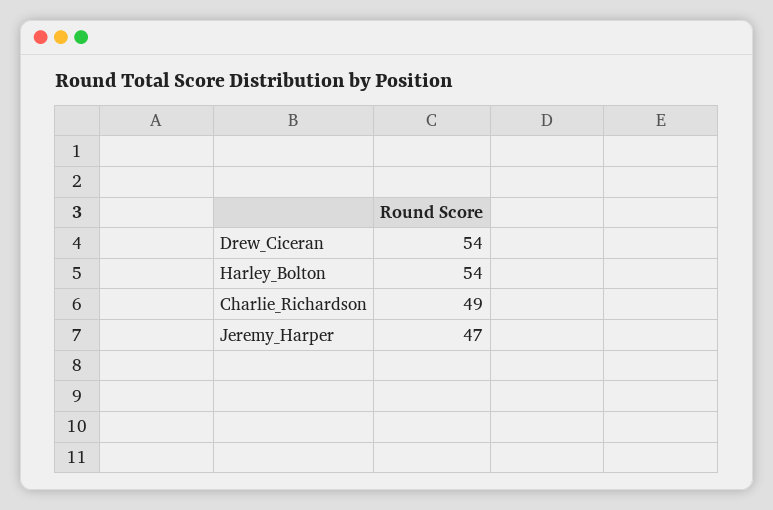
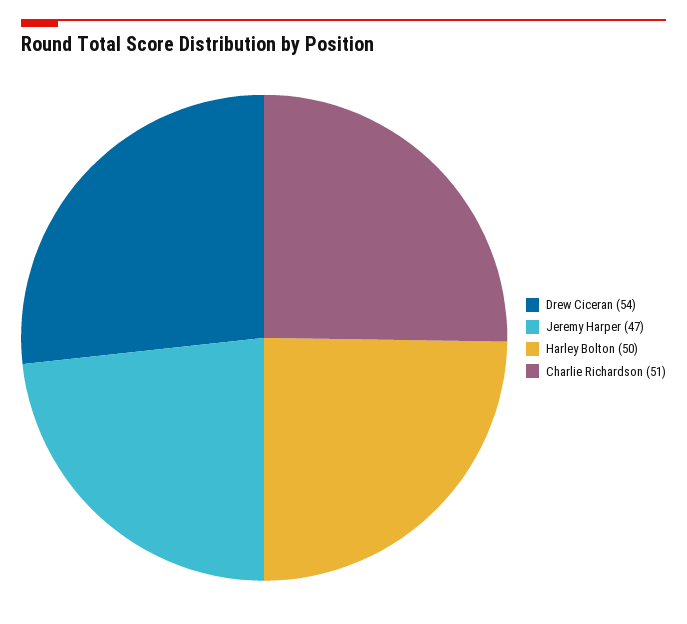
Harley_Bolton: 54 -> 50
Charlie_Richardson: 49 -> 51

